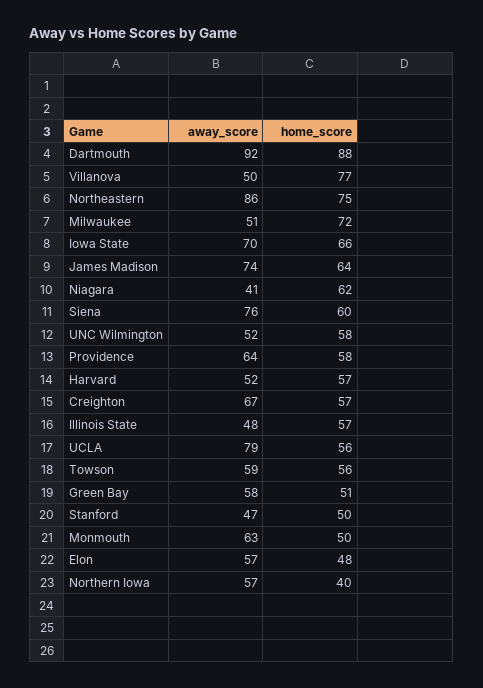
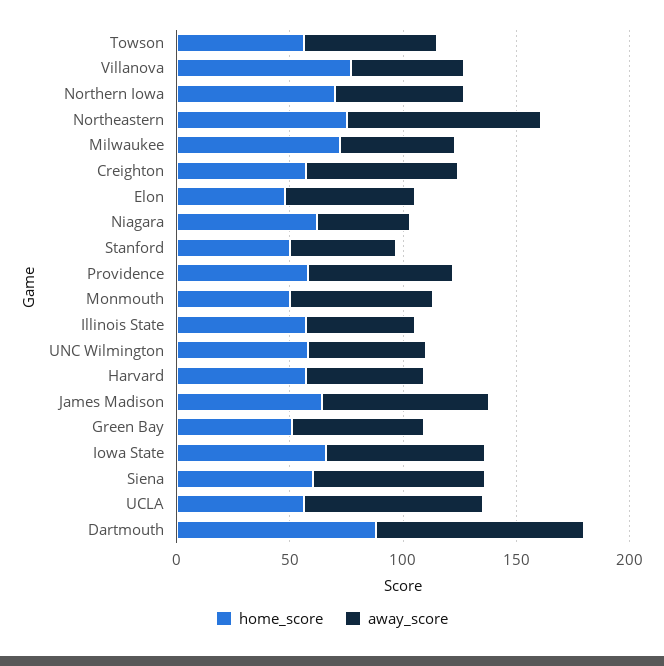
home_score, Northern Iowa: 40 -> 70

